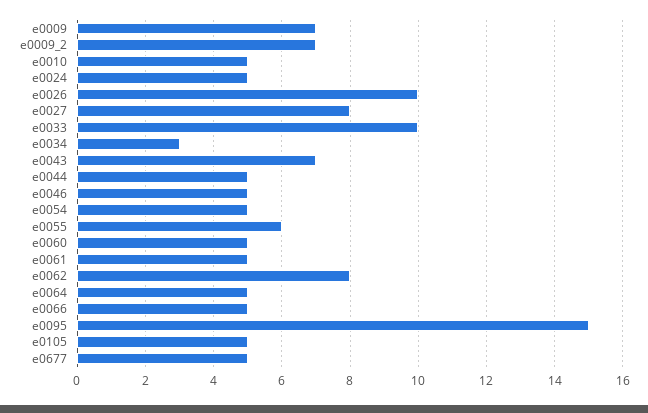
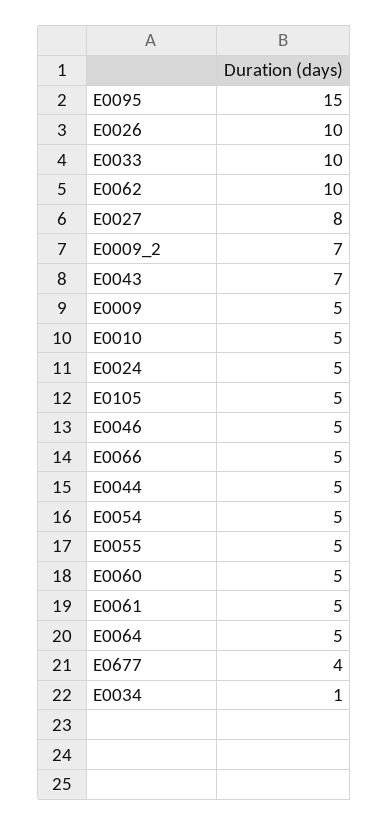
e0009: 7 -> 5
e0034: 3 -> 1
e0055: 6 -> 5
e0062: 8 -> 10
e0677: 5 -> 4

